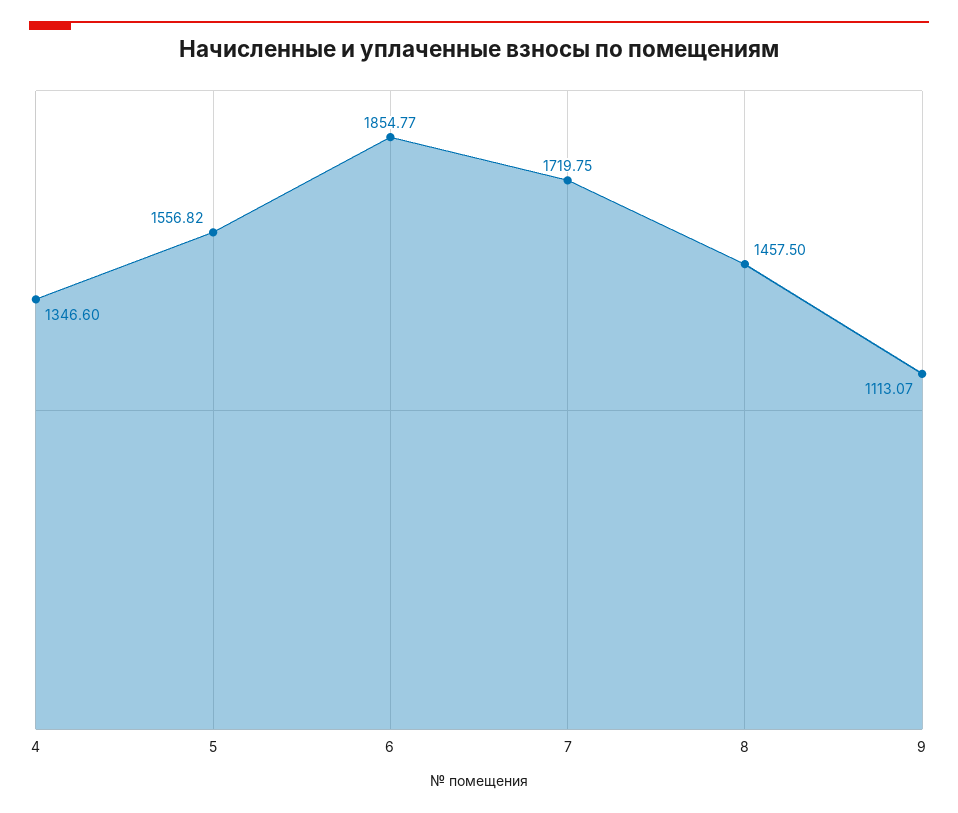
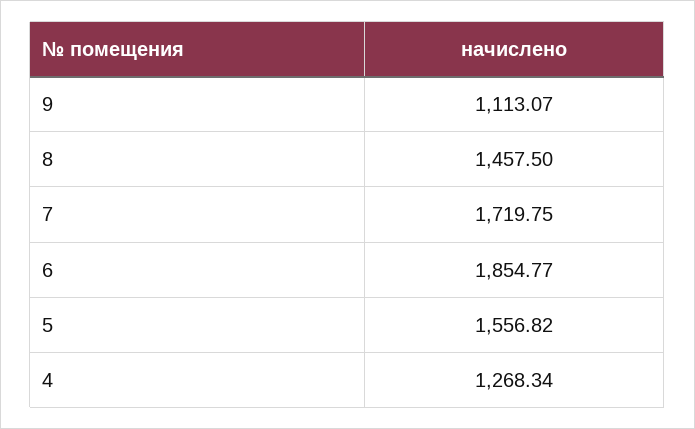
4: 1346.6 -> 1268.34

